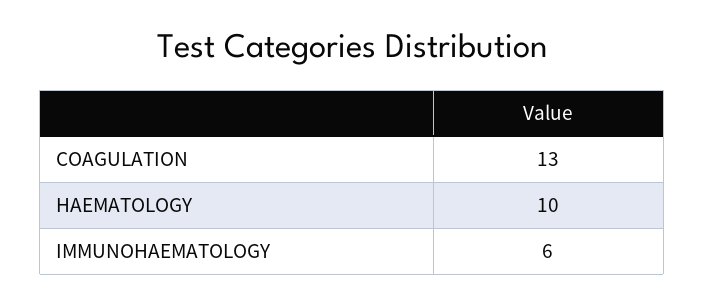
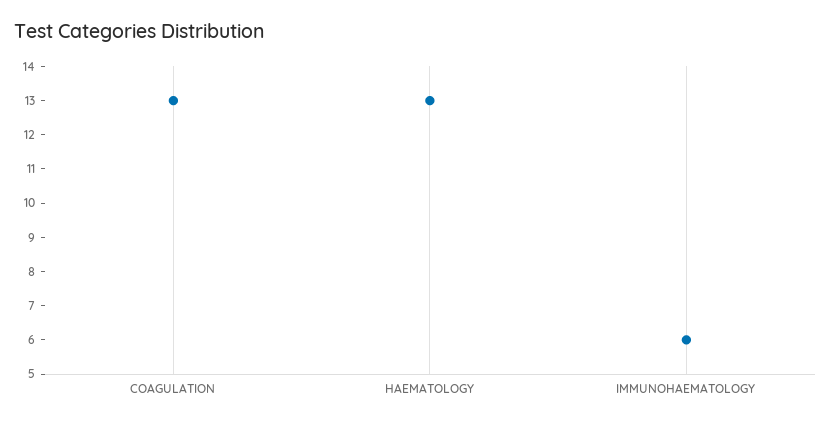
HAEMATOLOGY: 10 -> 13

